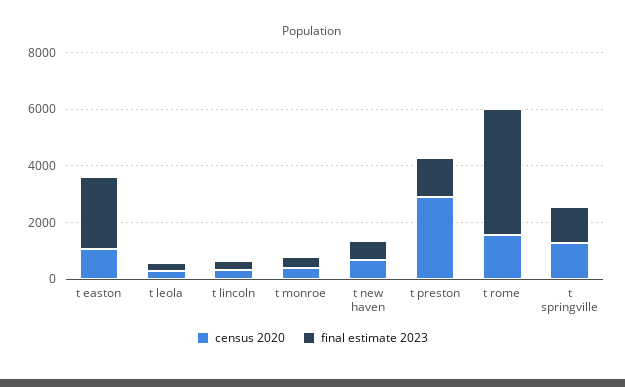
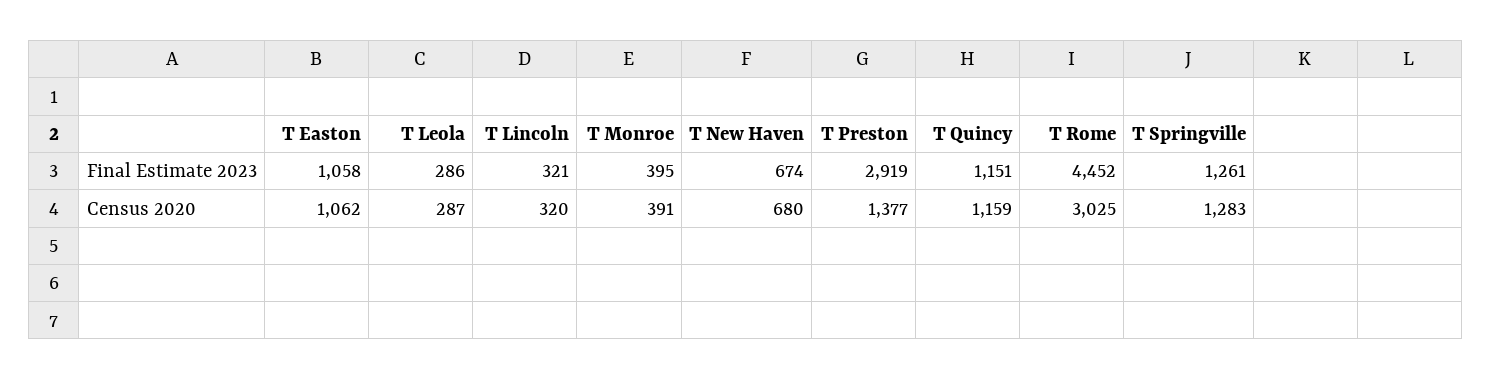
final estimate 2023, t easton: 2500 -> 1058
census 2020, t preston: 3000 -> 1377
final estimate 2023, t preston: 1500 -> 2919
census 2020, t rome: 1500 -> 3025
final estimate 2023, T Quincy: none -> 1151
census 2020, T Quincy: none -> 1159

